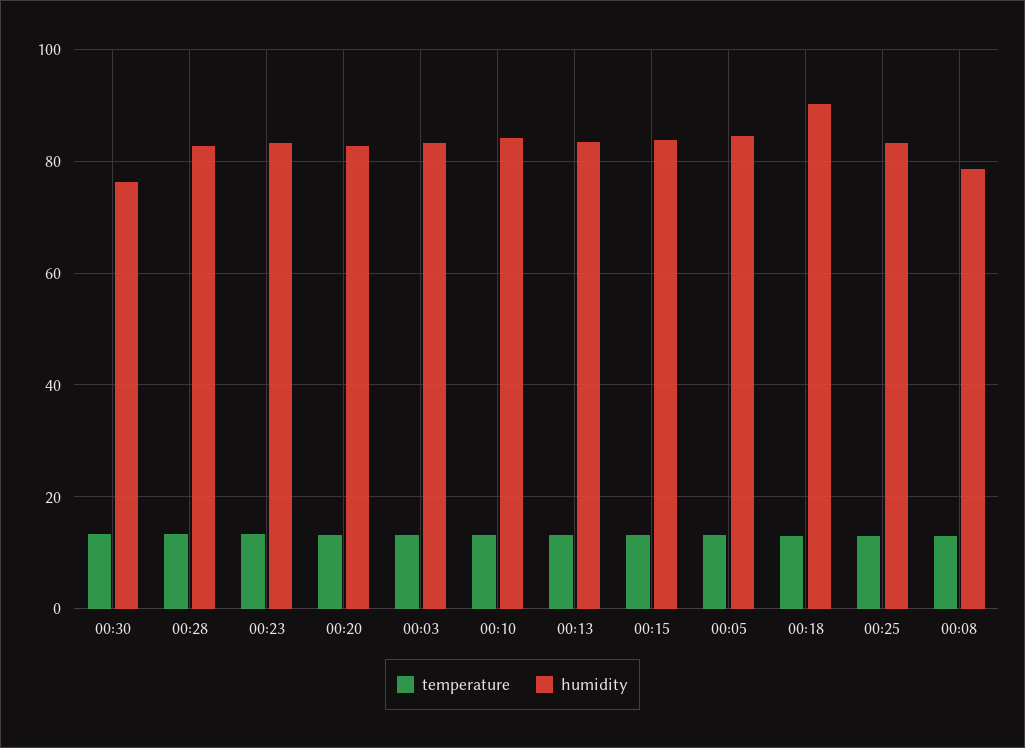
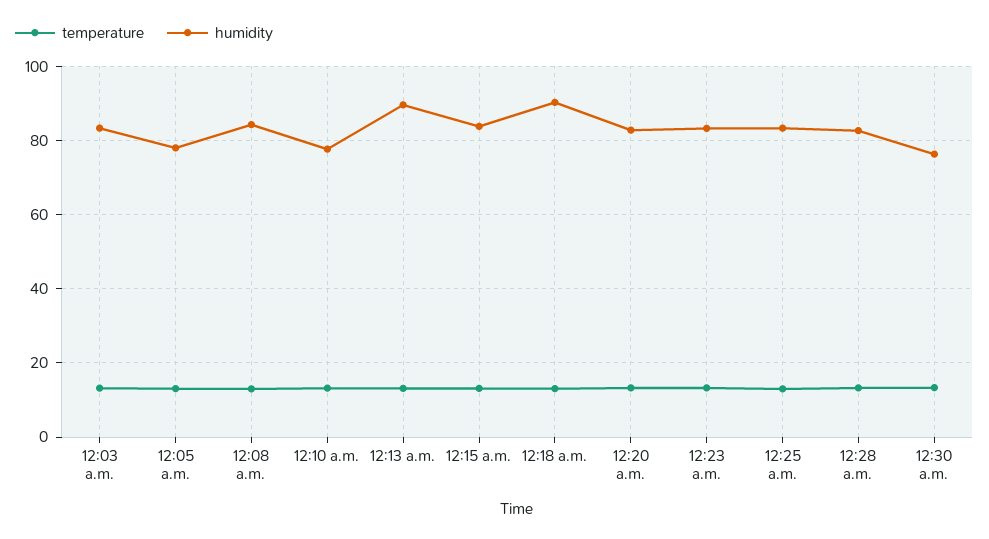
humidity, 00:10: 84 -> 78
humidity, 00:13: 84 -> 90
humidity, 00:05: 84 -> 78
humidity, 00:08: 78 -> 84

